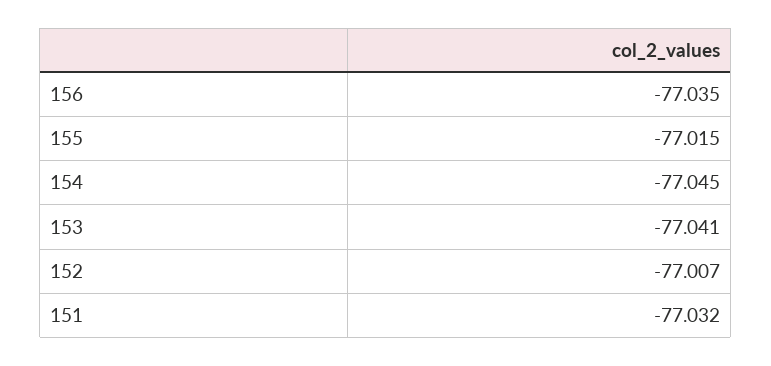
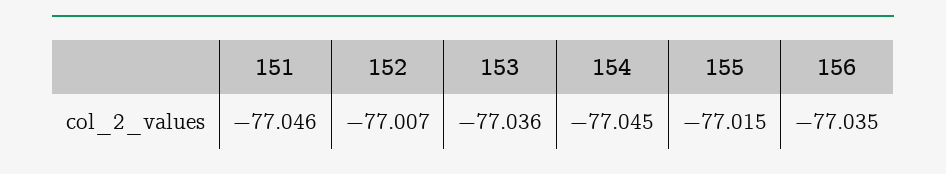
153: -77.041 -> -77.036
151: -77.032 -> -77.046

